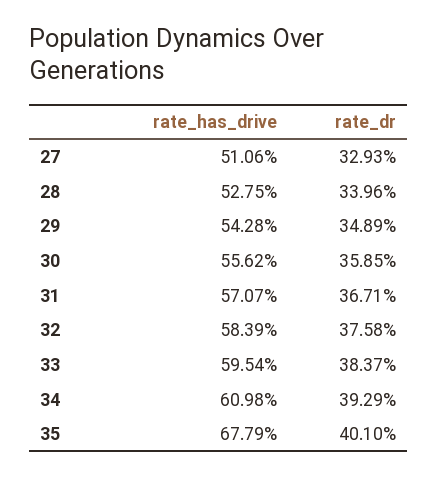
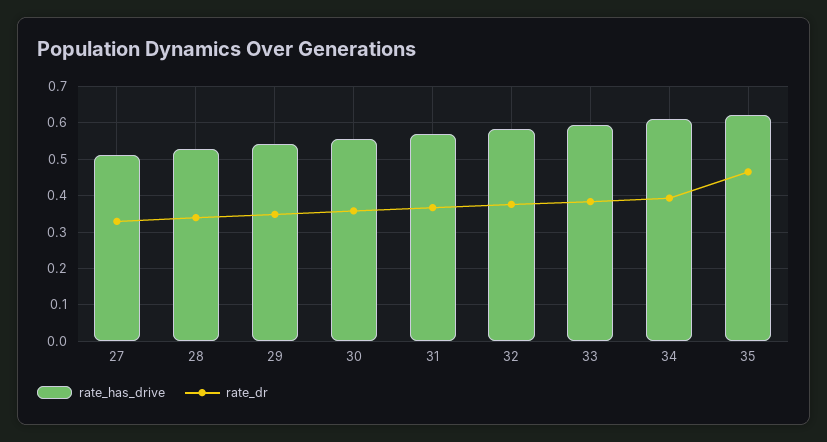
rate_has_drive, 35: 0.6779 -> 0.62
rate_dr, 35: 0.401 -> 0.46

